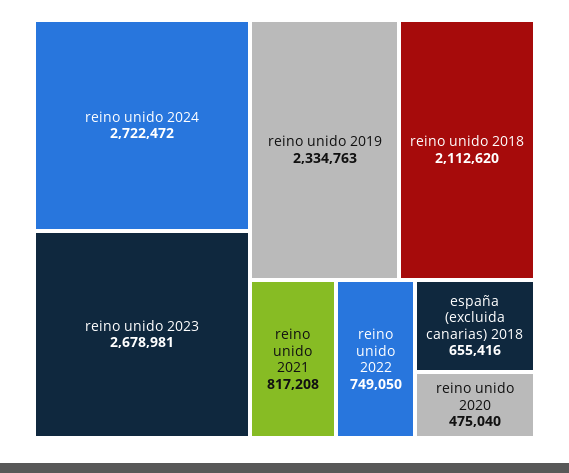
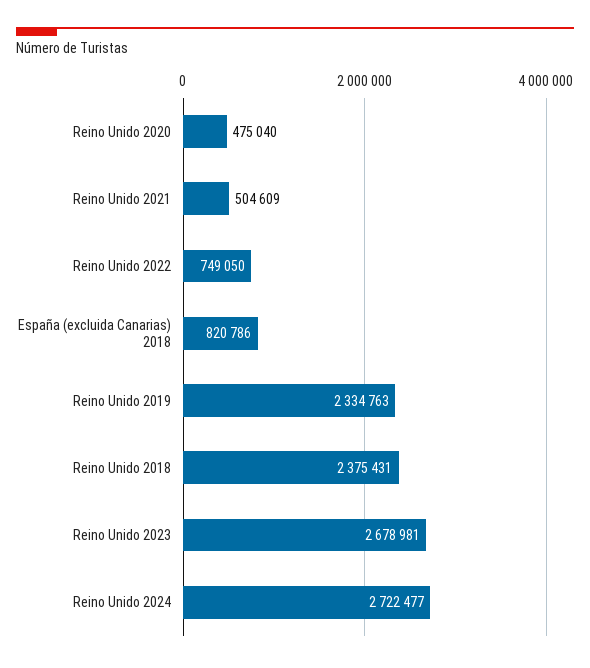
reino unido 2024: 2722472 -> 2722477
reino unido 2018: 2112620 -> 2375431
reino unido 2021: 817208 -> 504609
españa (excluida canarias) 2018: 655416 -> 820786

